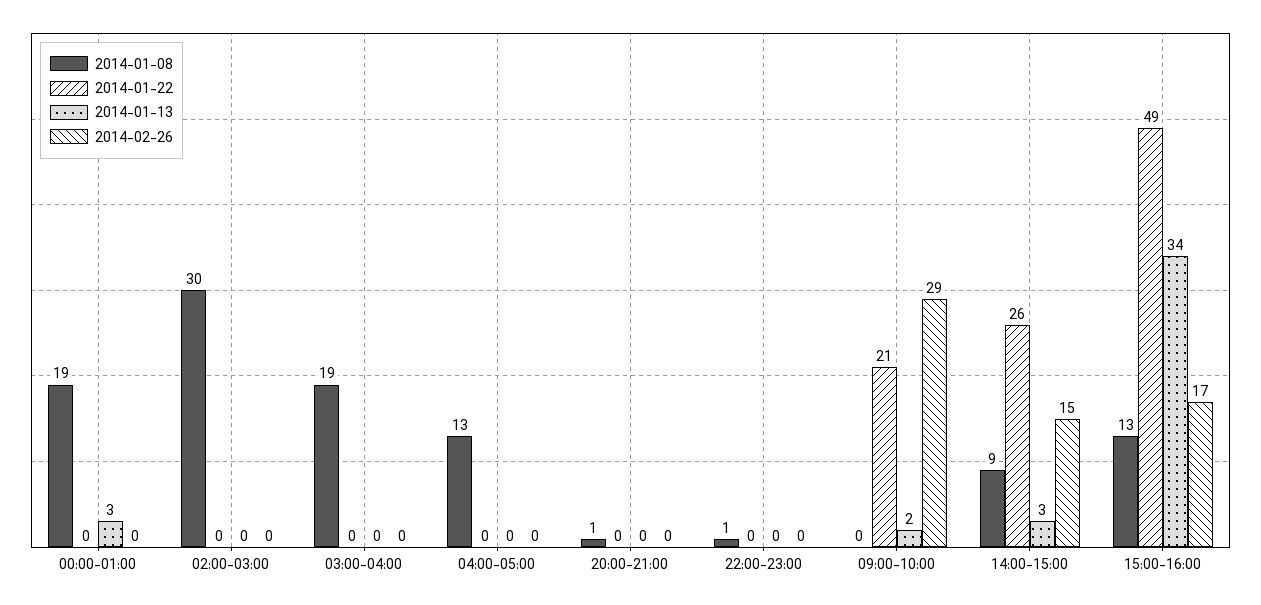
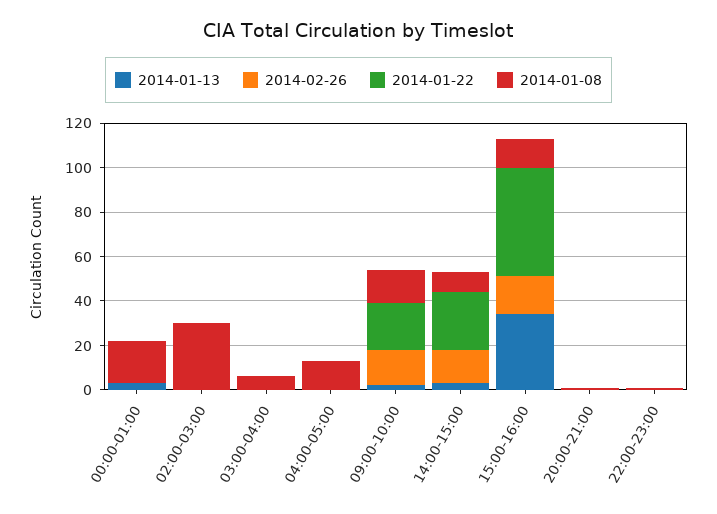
2014-01-08, 03:00-04:00: 19 -> 5
2014-01-08, 09:00-10:00: 0 -> 15
2014-02-26, 09:00-10:00: 29 -> 15

